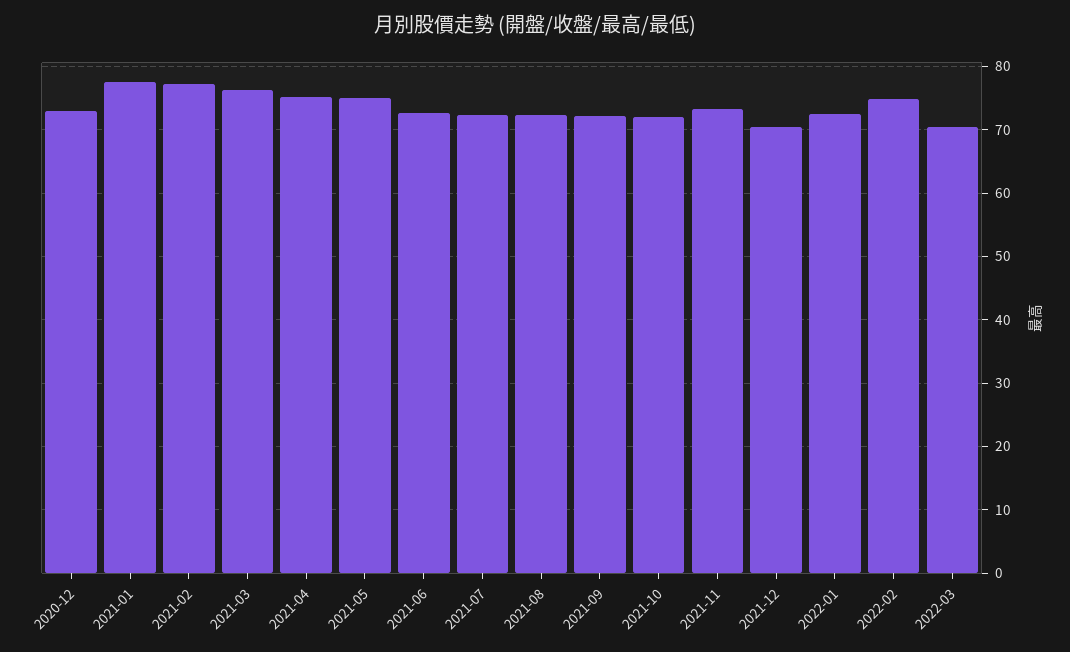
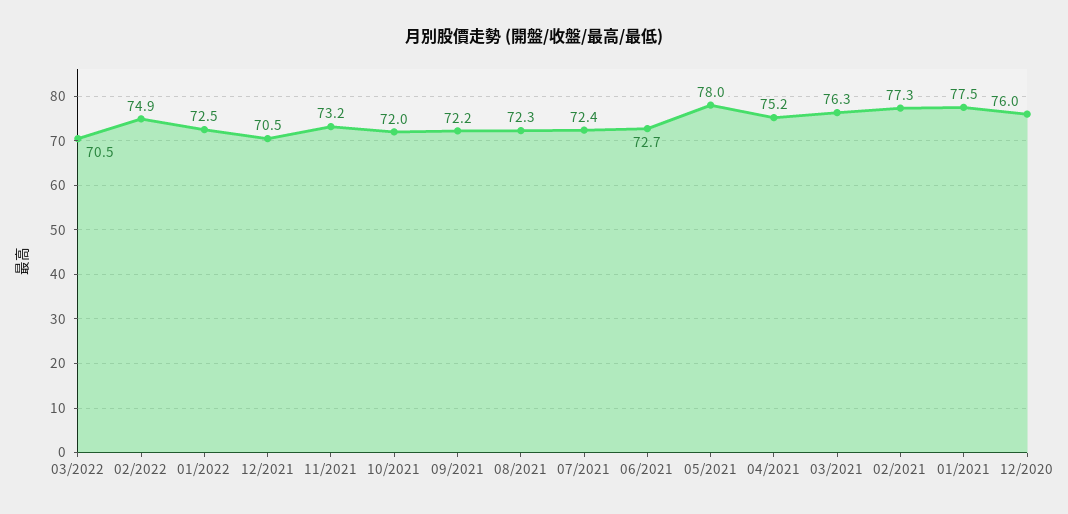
2020-12: 73 -> 76
2021-05: 75 -> 78

